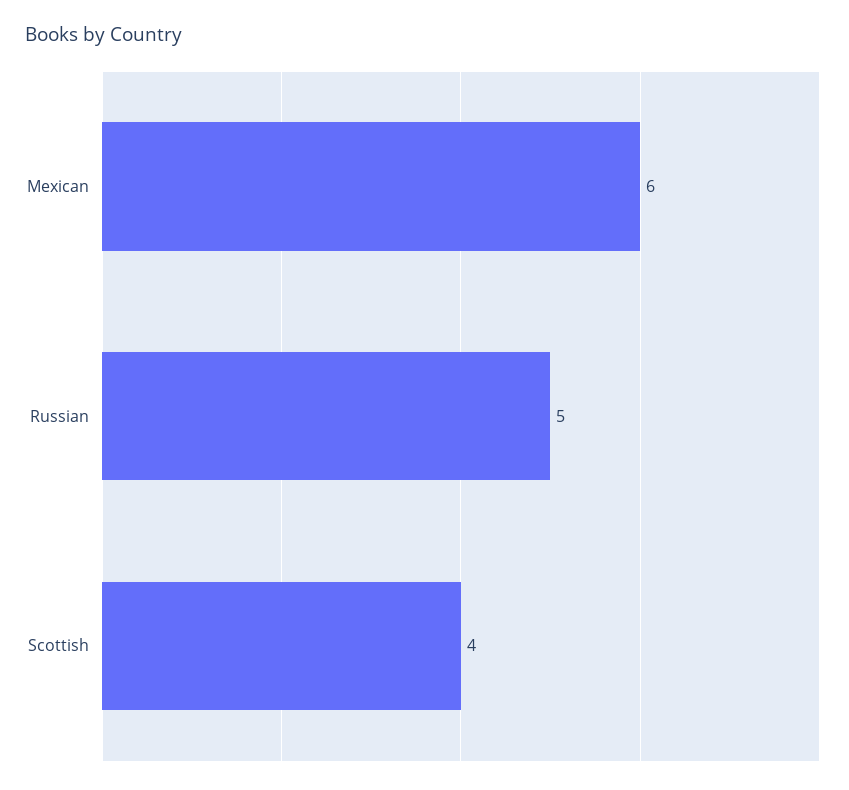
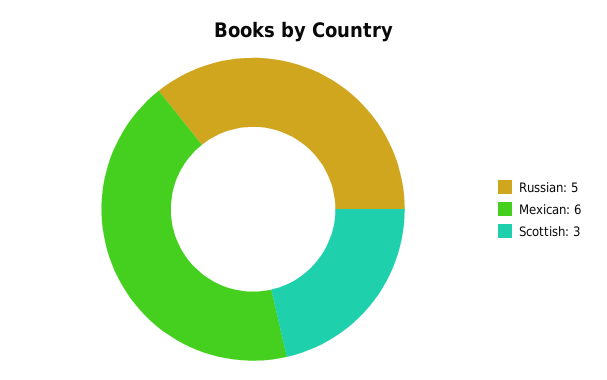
Scottish: 4 -> 3

